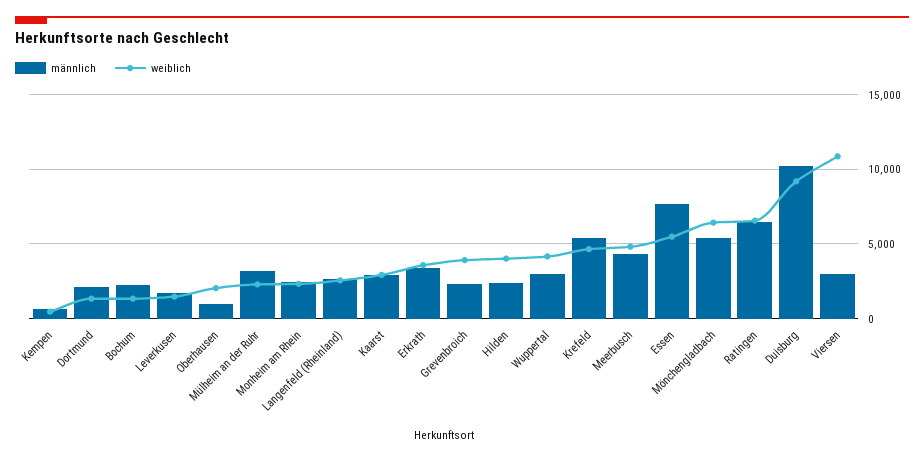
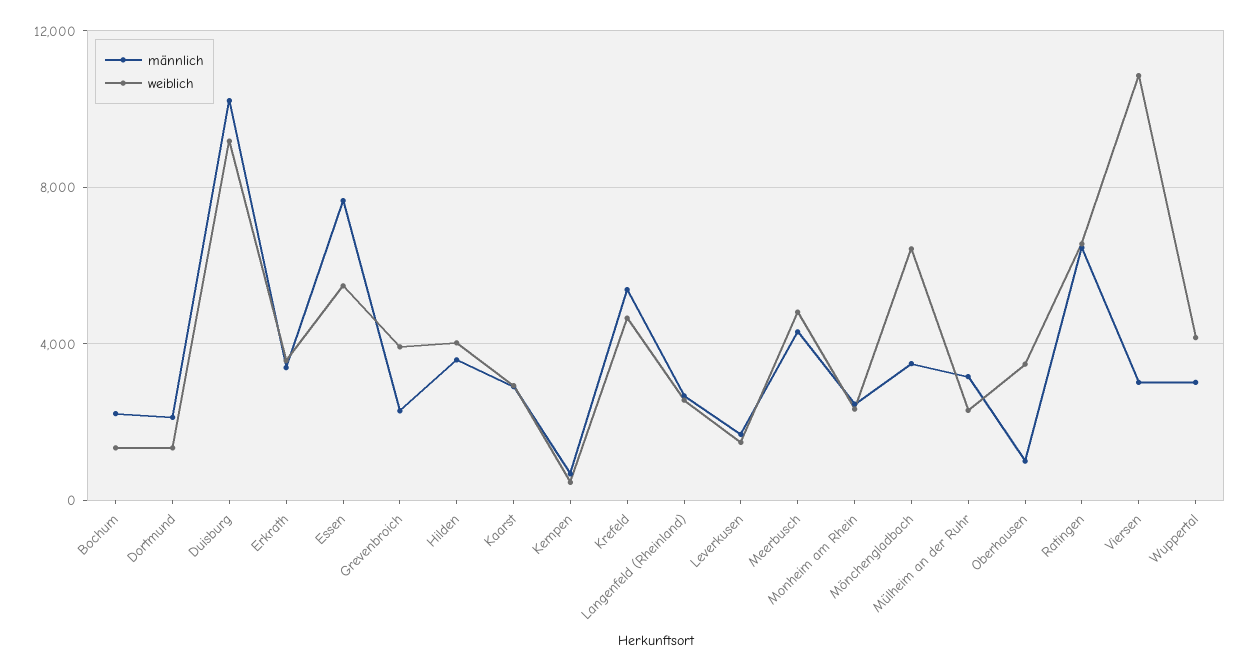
weiblich, Oberhausen: 2000 -> 3500
männlich, Hilden: 2500 -> 3500
männlich, Mönchengladbach: 5500 -> 3500

